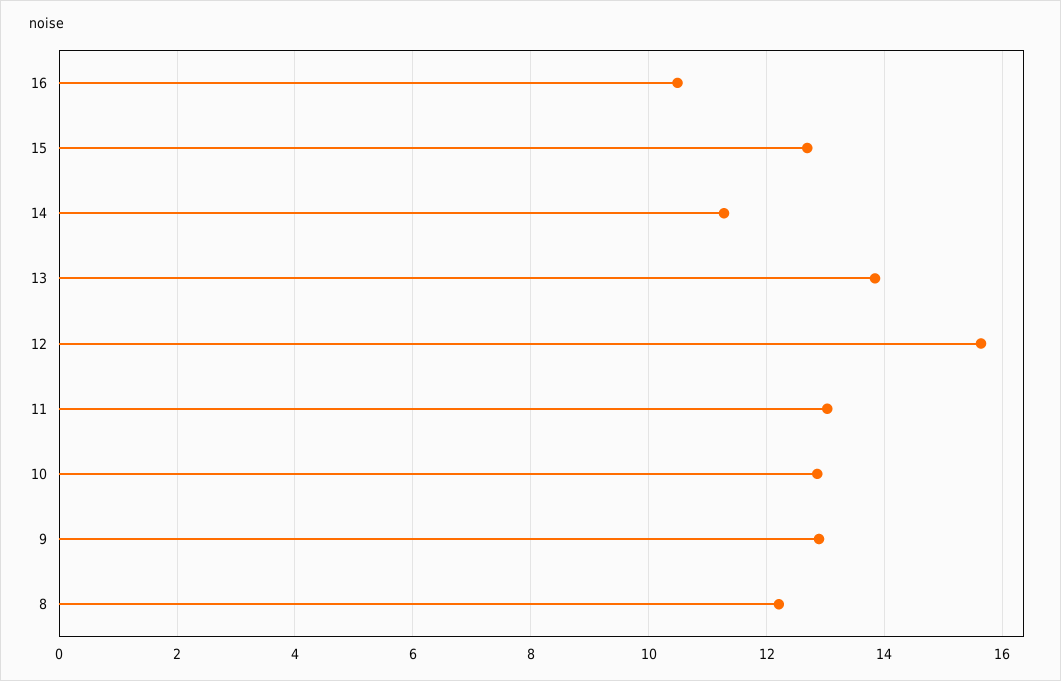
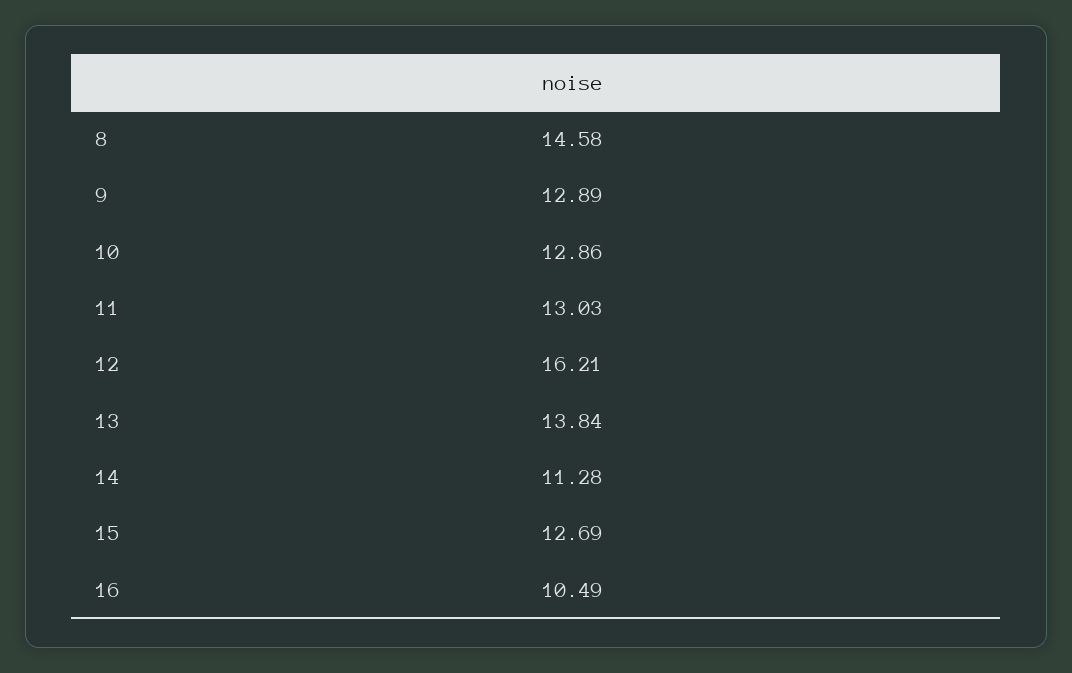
12: 15.6 -> 16.21
8: 12.2 -> 14.58

